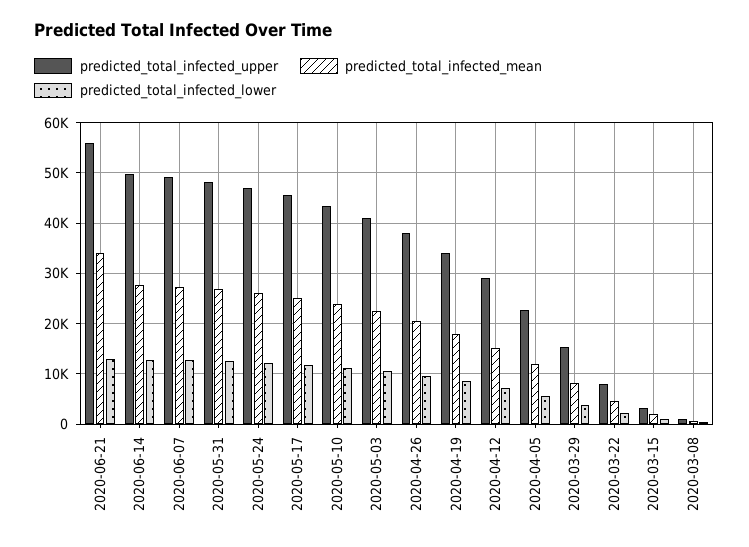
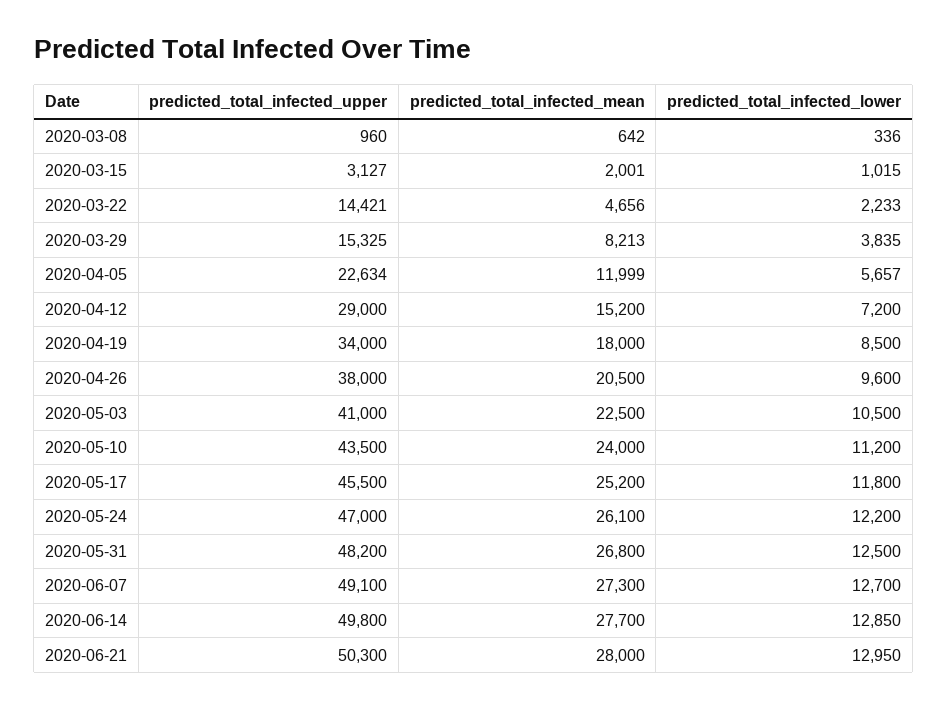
predicted_total_infected_upper, 2020-06-21: 56000 -> 50300
predicted_total_infected_mean, 2020-06-21: 34000 -> 28000
predicted_total_infected_upper, 2020-03-22: 8000 -> 14421

